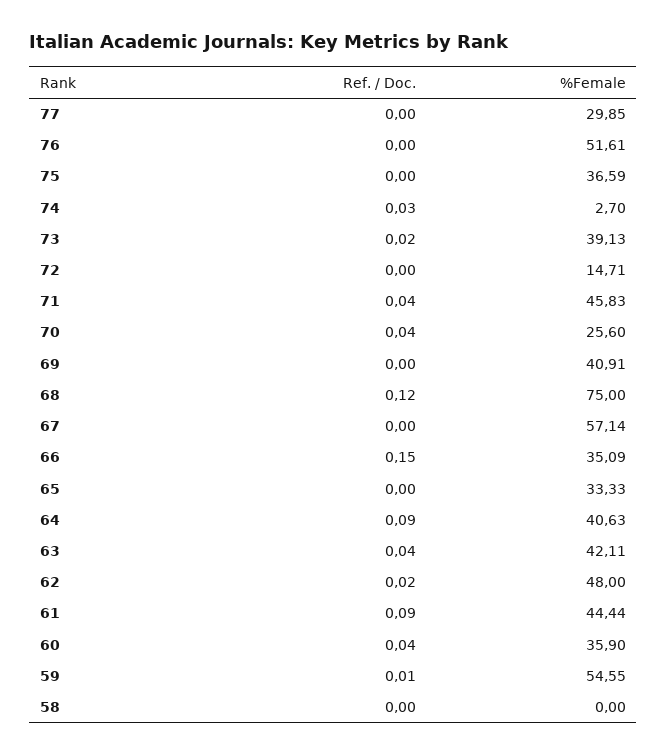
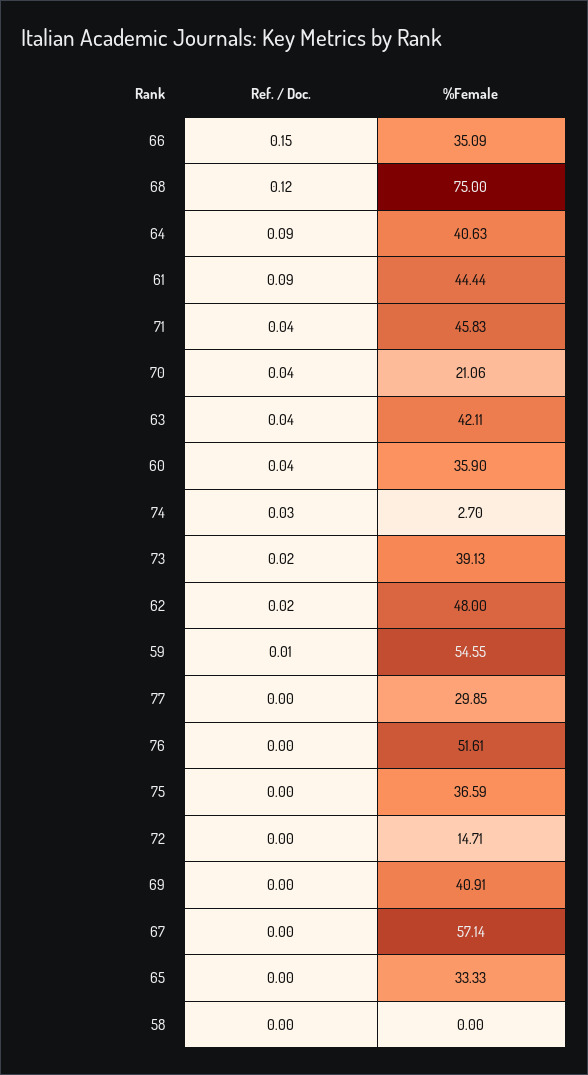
%Female, 70: 25.6 -> 21.06

